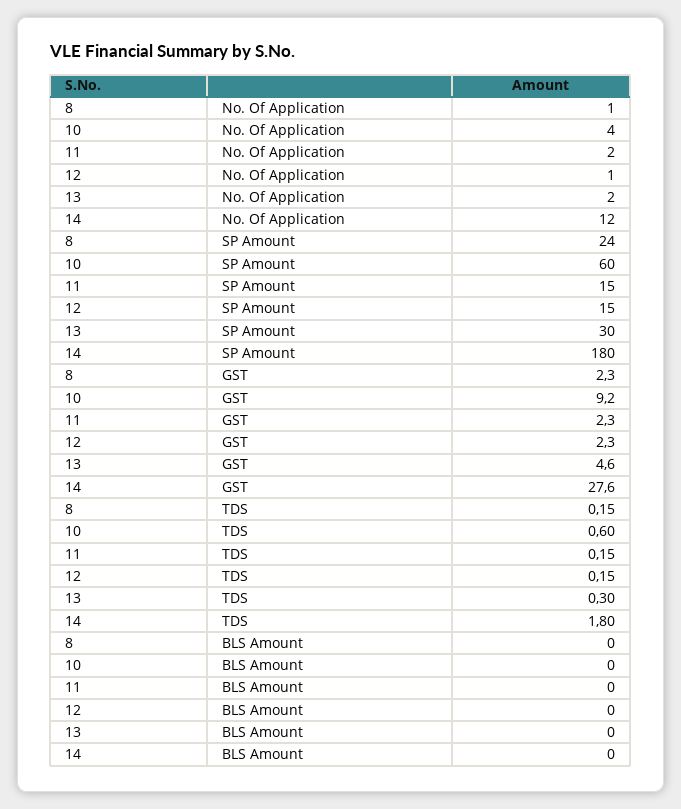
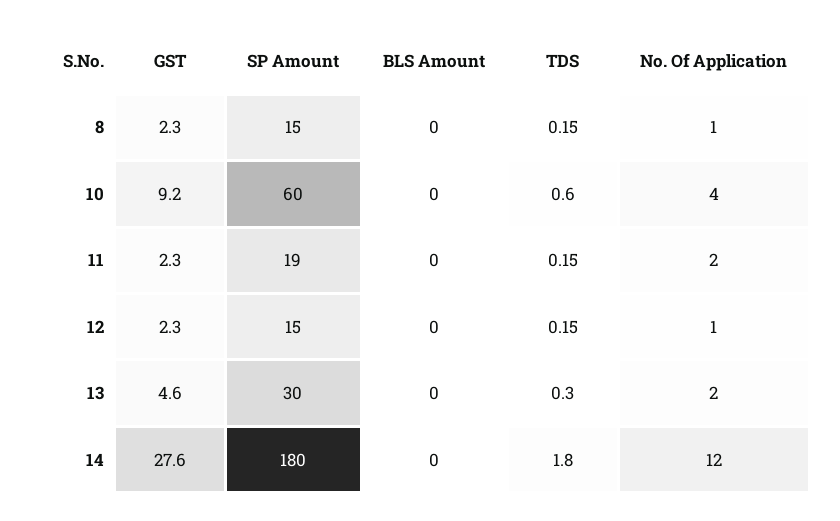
8, SP Amount: 24 -> 15
11, SP Amount: 15 -> 19

